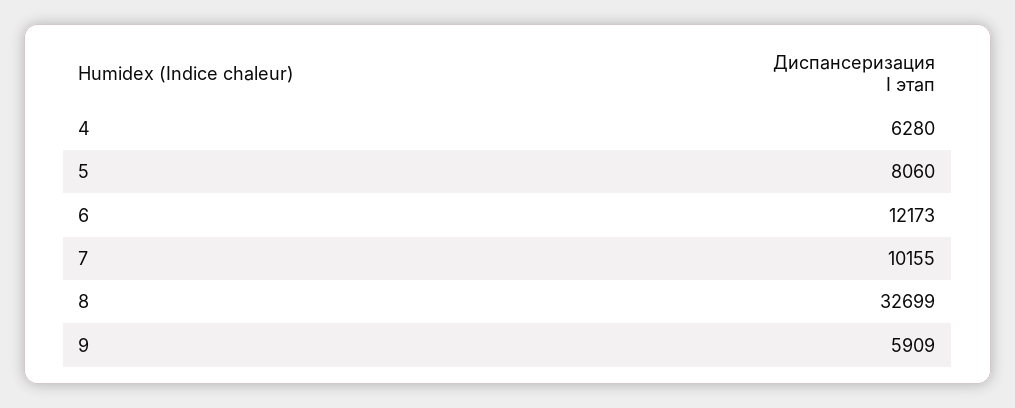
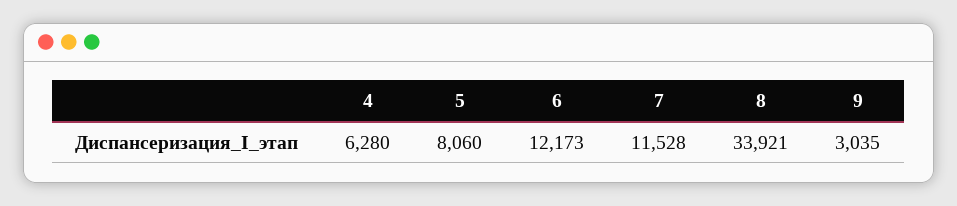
7: 10155 -> 11528
8: 32699 -> 33921
9: 5909 -> 3035

